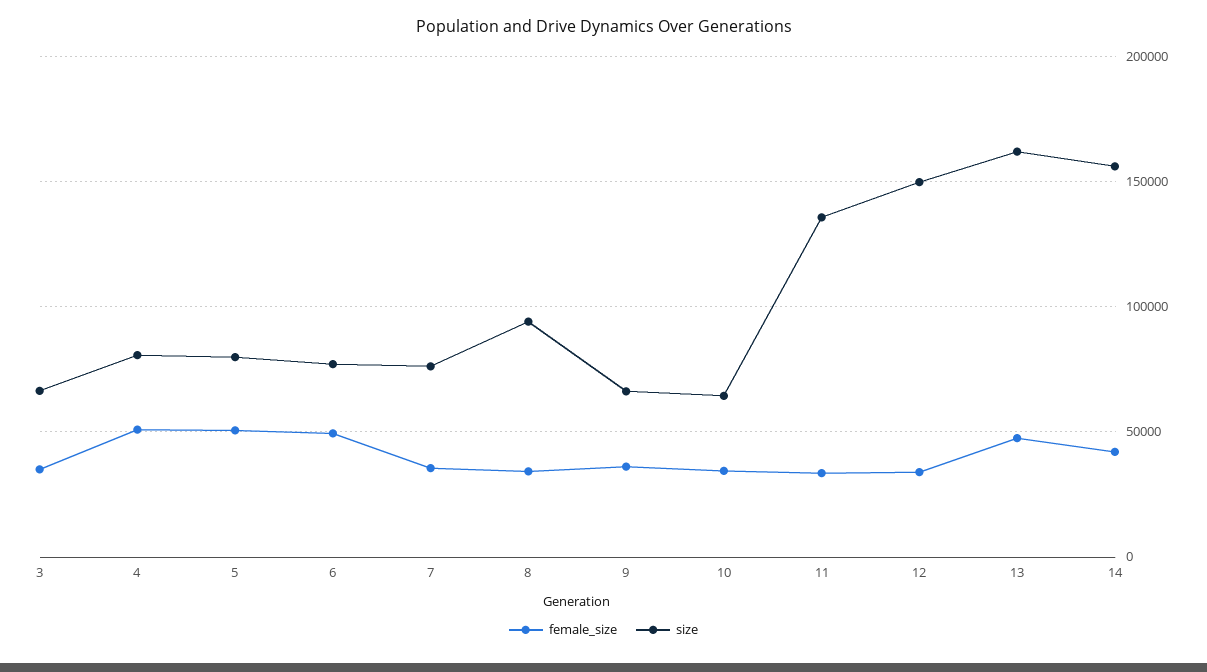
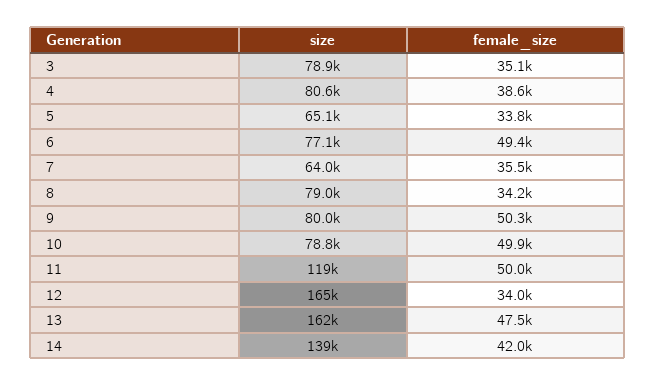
size, 3: 65000 -> 78900
female_size, 4: 50000 -> 38600
female_size, 5: 50000 -> 33800
size, 5: 80000 -> 65100
size, 7: 75000 -> 64000
size, 8: 95000 -> 79000
female_size, 9: 35000 -> 50300
size, 9: 65000 -> 80000
female_size, 10: 35000 -> 49900
size, 10: 65000 -> 78800
female_size, 11: 35000 -> 50000
size, 11: 135000 -> 119000
size, 12: 150000 -> 165000
size, 14: 155000 -> 139000

